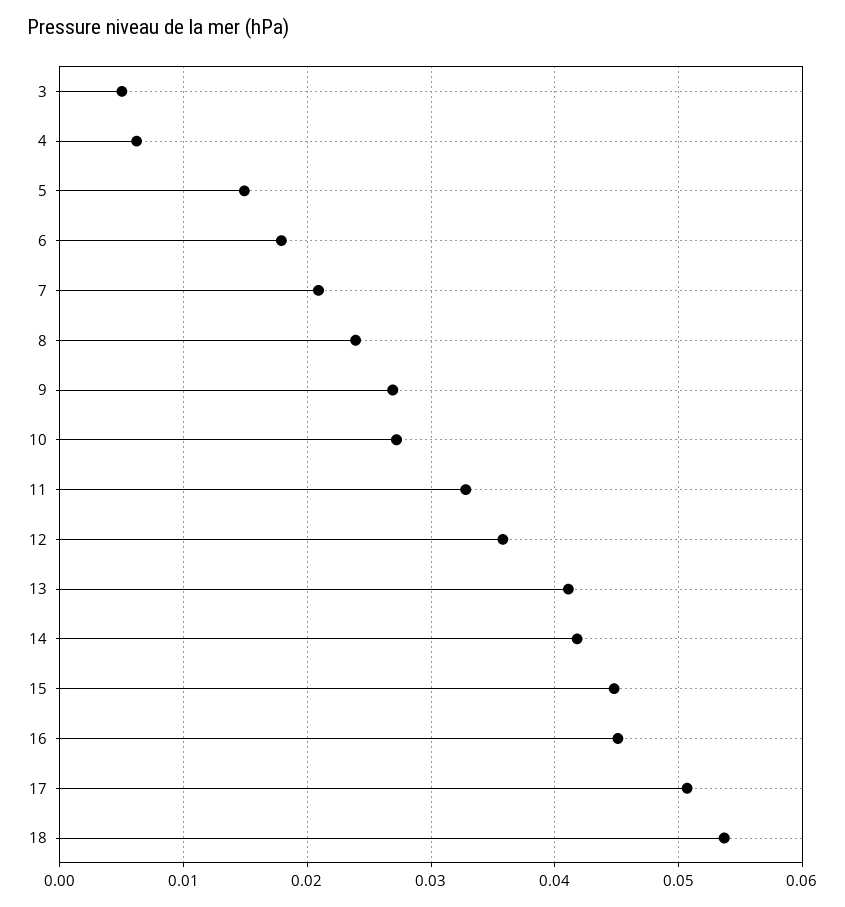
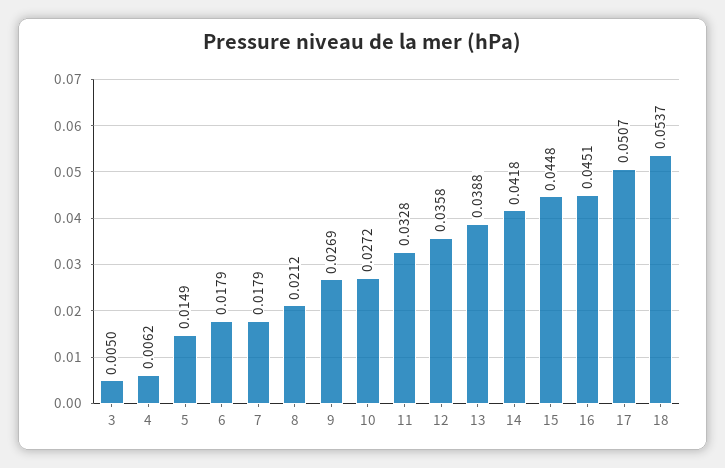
7: 0.021 -> 0.0179
8: 0.024 -> 0.0212
13: 0.041 -> 0.0388

